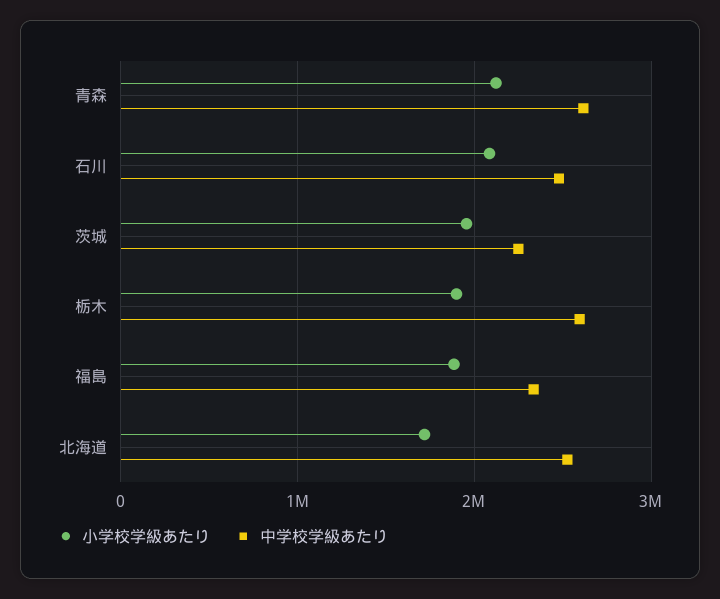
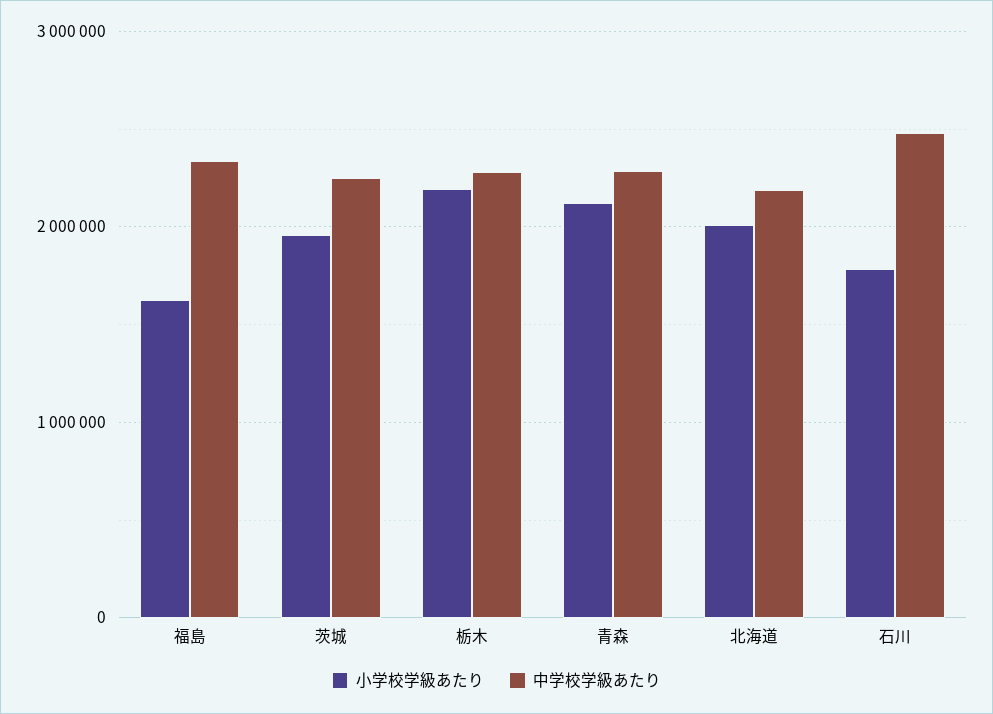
中学校学級あたり, 青森: 2600000 -> 2300000
小学校学級あたり, 石川: 2100000 -> 1800000
小学校学級あたり, 栃木: 1900000 -> 2200000
中学校学級あたり, 栃木: 2600000 -> 2300000
小学校学級あたり, 福島: 1900000 -> 1600000
小学校学級あたり, 北海道: 1700000 -> 2000000
中学校学級あたり, 北海道: 2500000 -> 2200000

